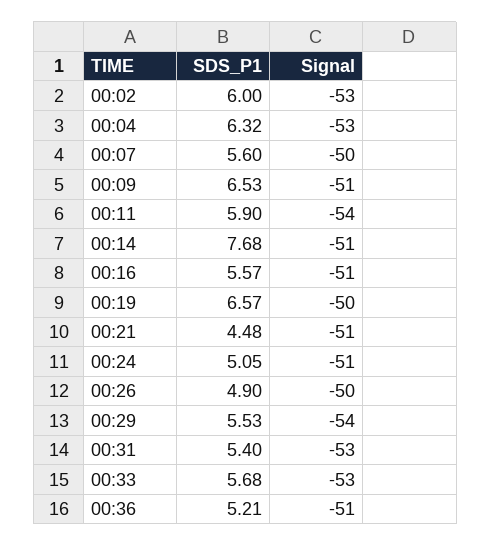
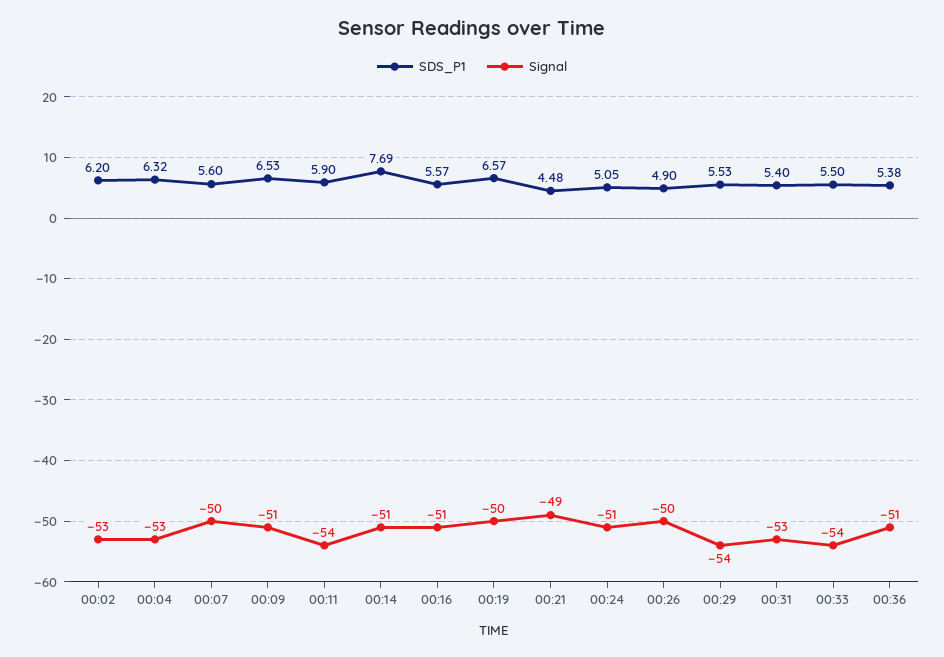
SDS_P1, 00:02: 6 -> 6.2
SDS_P1, 00:14: 7.68 -> 7.69
Signal, 00:21: -51 -> -49
SDS_P1, 00:33: 5.68 -> 5.5
Signal, 00:33: -53 -> -54
SDS_P1, 00:36: 5.21 -> 5.38

